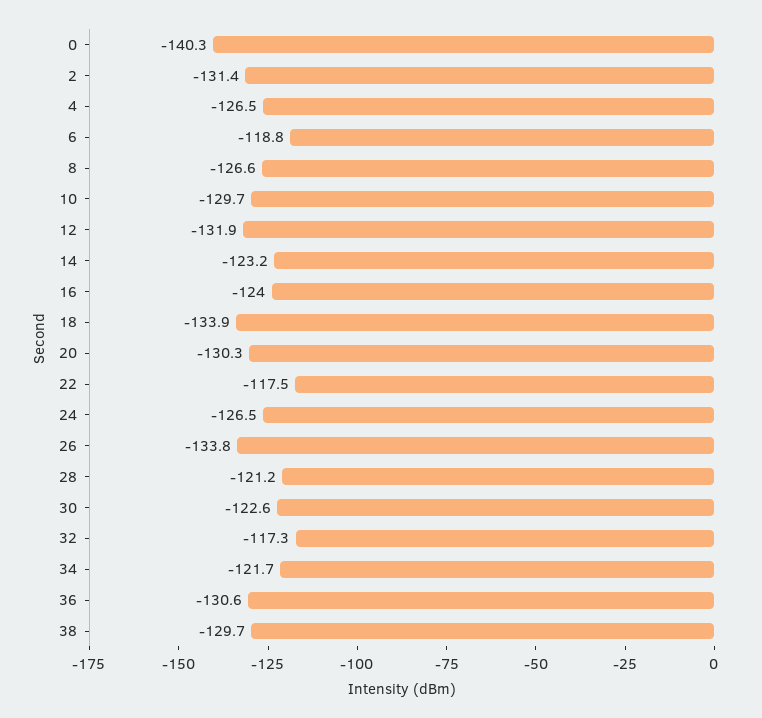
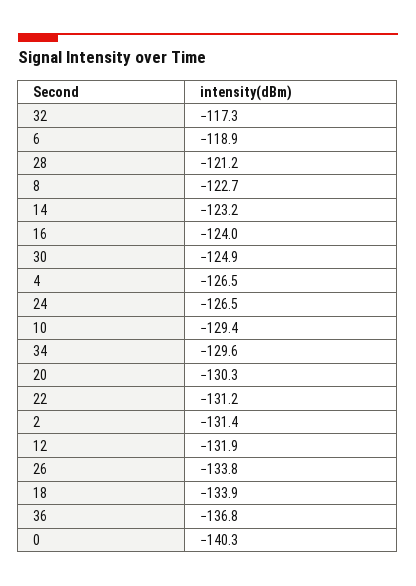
6: -118.8 -> -118.9
8: -126.6 -> -122.7
10: -129.7 -> -129.4
22: -117.5 -> -131.2
30: -122.6 -> -124.9
34: -121.7 -> -129.6
36: -130.6 -> -136.8
38: -129.7 -> none

